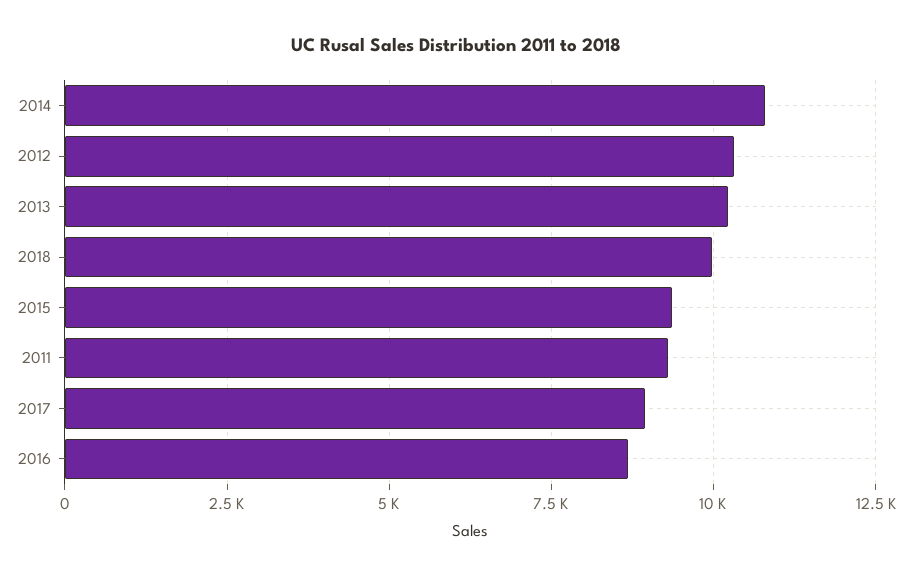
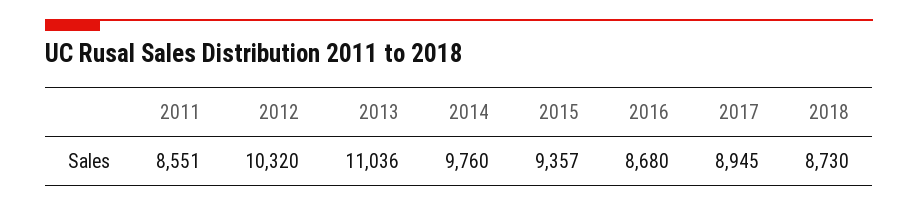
2014: 10750 -> 9760
2013: 10250 -> 11036
2018: 10000 -> 8730
2011: 9250 -> 8551

